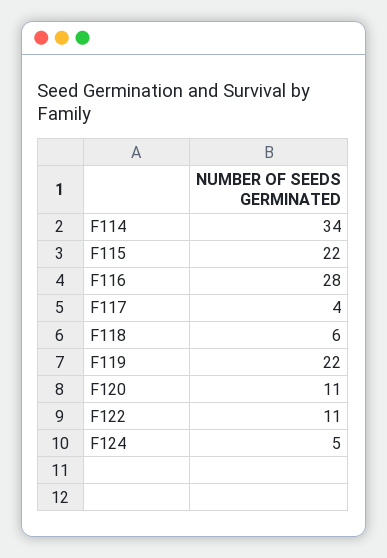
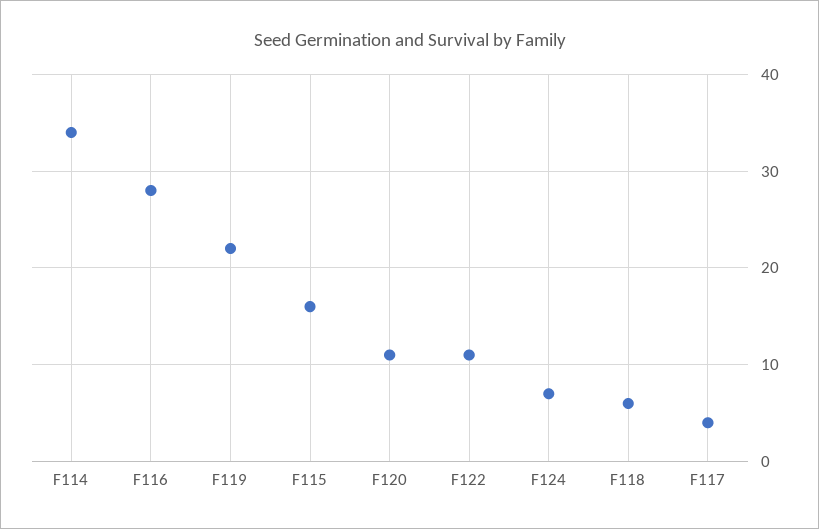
F115: 22 -> 16
F124: 5 -> 7

